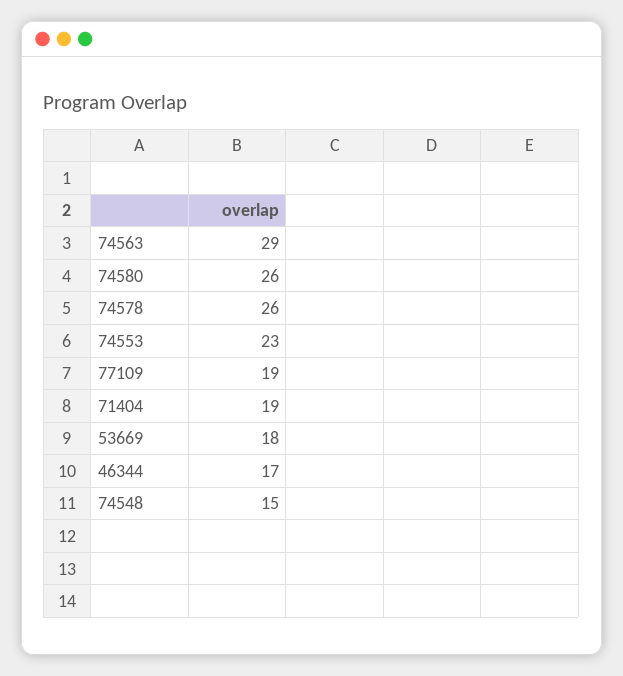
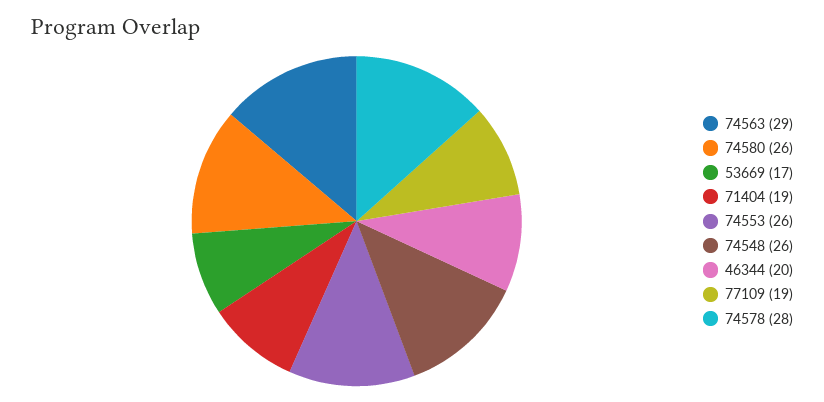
74578: 26 -> 28
74553: 23 -> 26
53669: 18 -> 17
46344: 17 -> 20
74548: 15 -> 26

